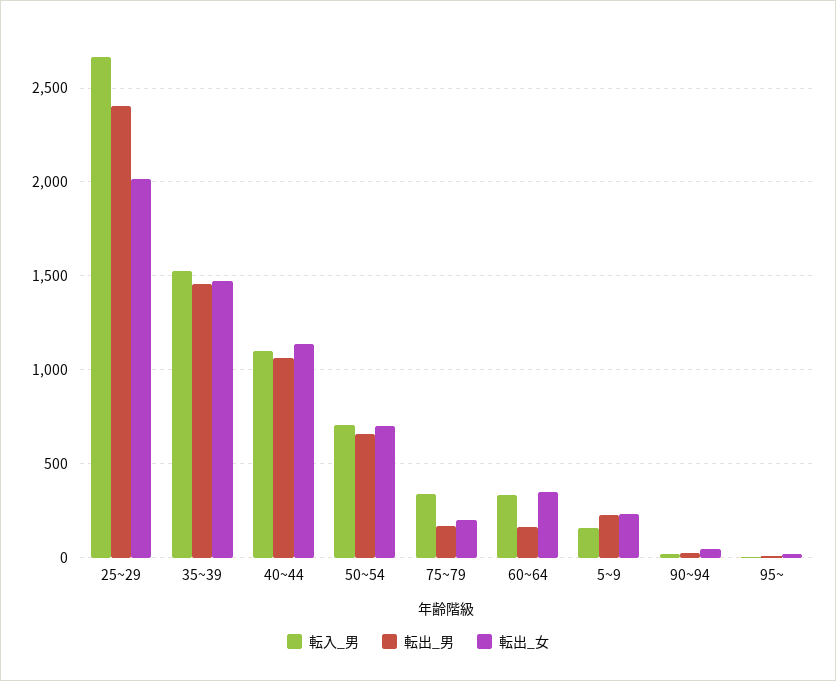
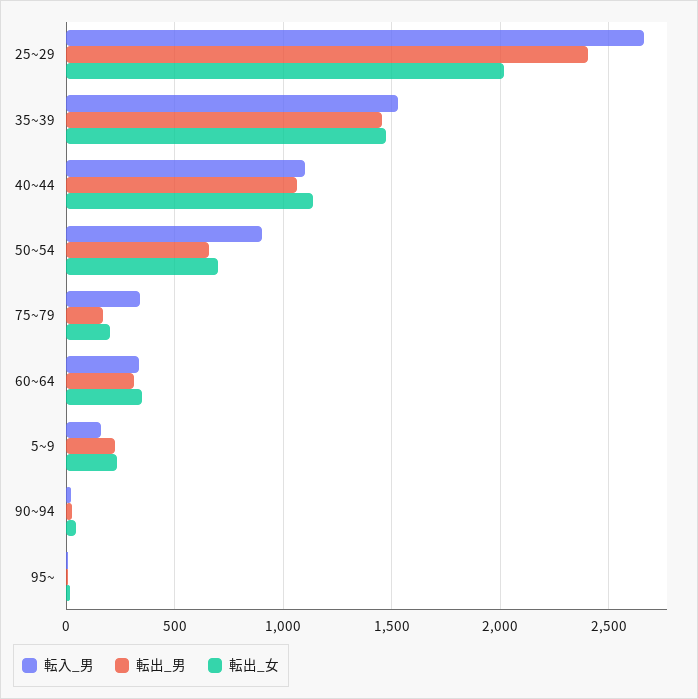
転入_男, 50~54: 700 -> 900
転出_男, 60~64: 150 -> 300

